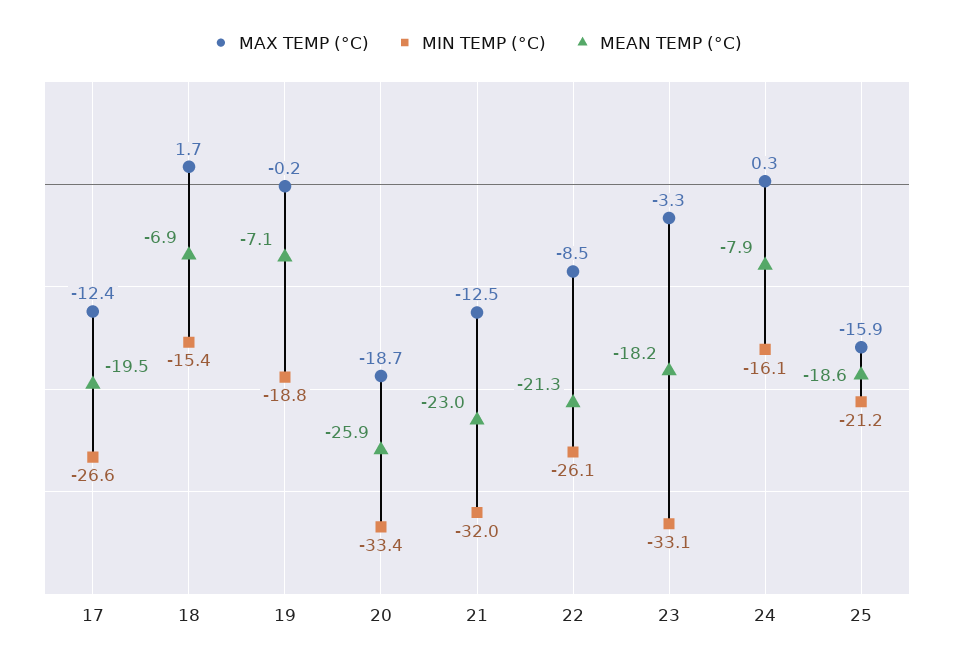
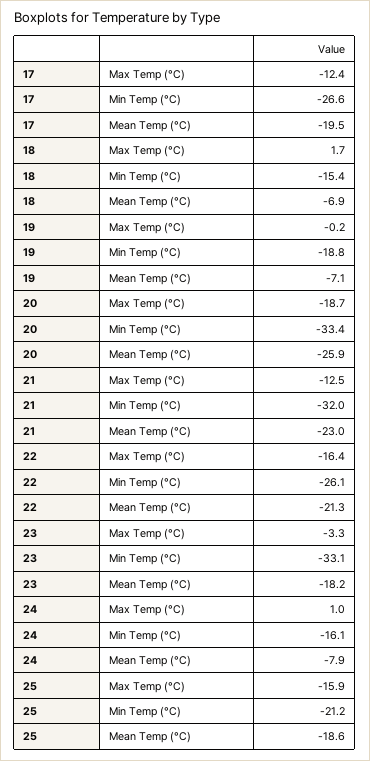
MAX TEMP (°C), 22: -8.5 -> -16.4
MAX TEMP (°C), 24: 0.3 -> 1

